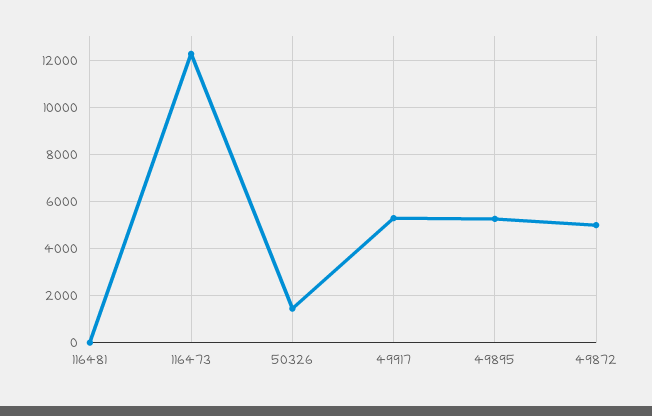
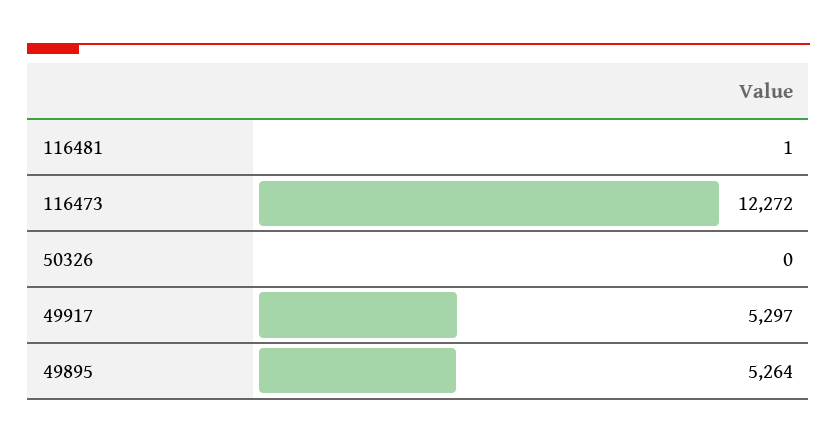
50326: 1500 -> 0
49872: 5000 -> none

